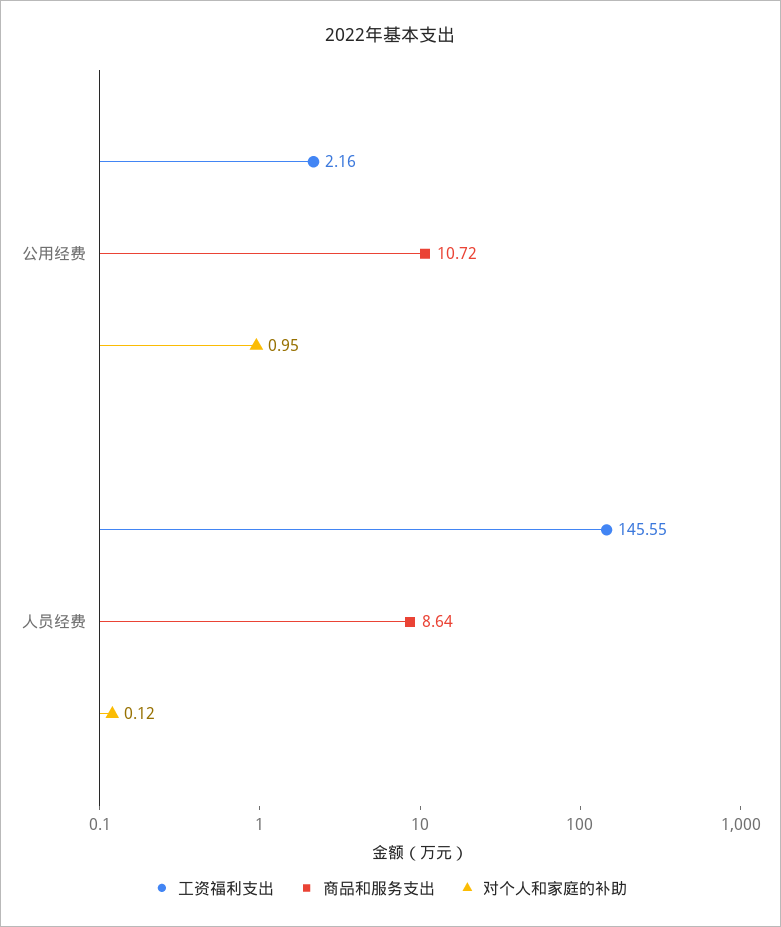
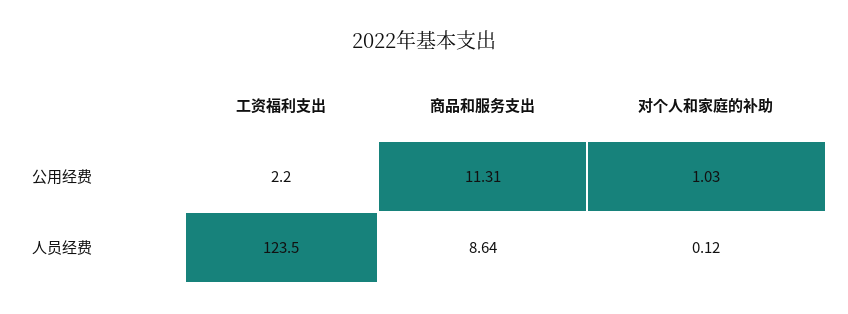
商品和服务支出, 公用经费: 10.72 -> 11.31
对个人和家庭的补助, 公用经费: 0.95 -> 1.03
工资福利支出, 人员经费: 145.55 -> 123.5

